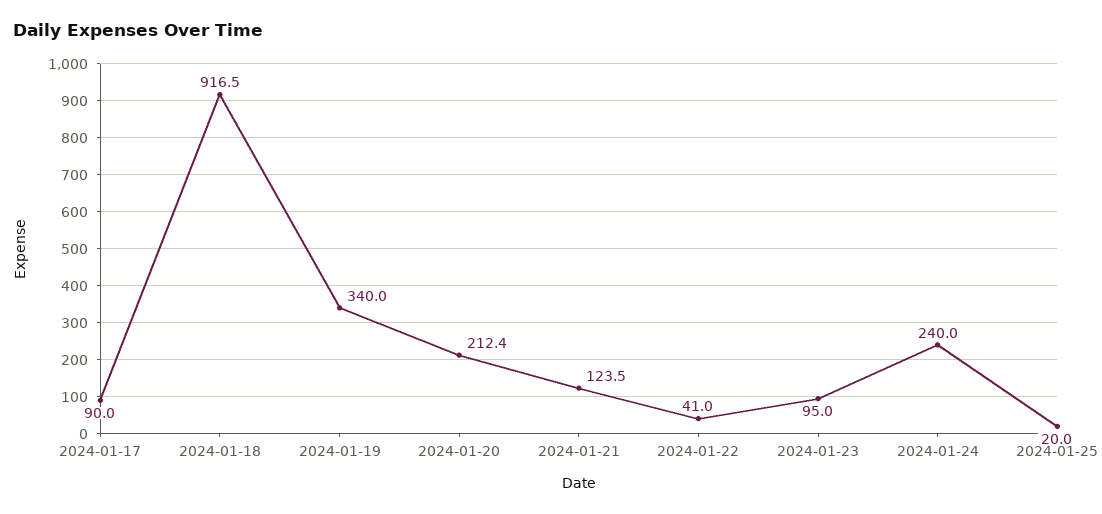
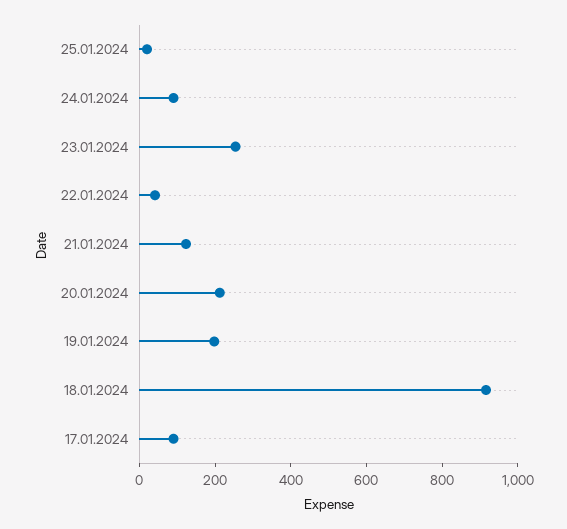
2024-01-19: 340 -> 200
2024-01-23: 95 -> 250
2024-01-24: 240 -> 100

